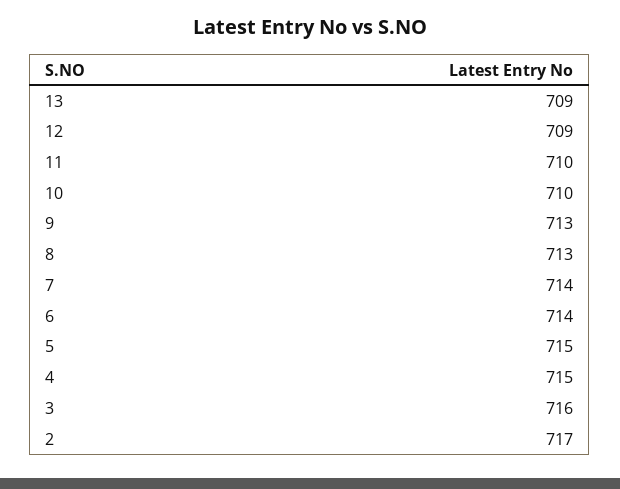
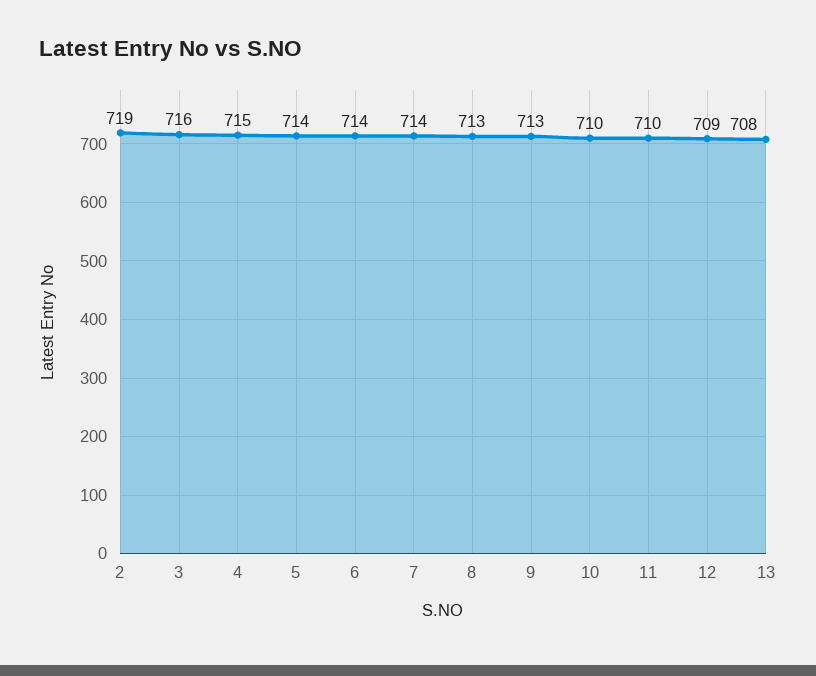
13: 709 -> 708
5: 715 -> 714
2: 717 -> 719

